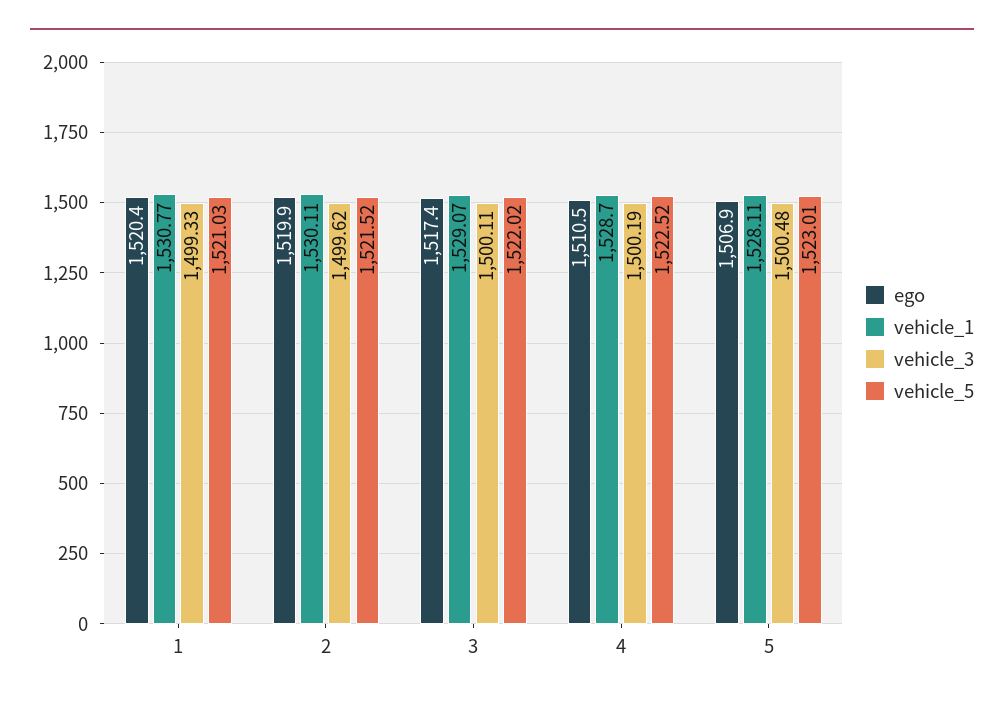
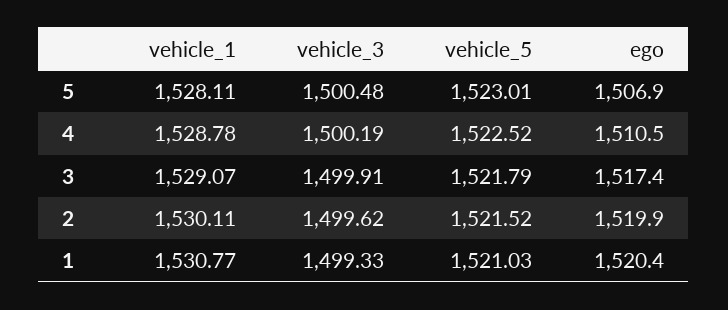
vehicle_3, 3: 1500.11 -> 1499.91
vehicle_5, 3: 1522.02 -> 1521.79
vehicle_1, 4: 1528.7 -> 1528.78

